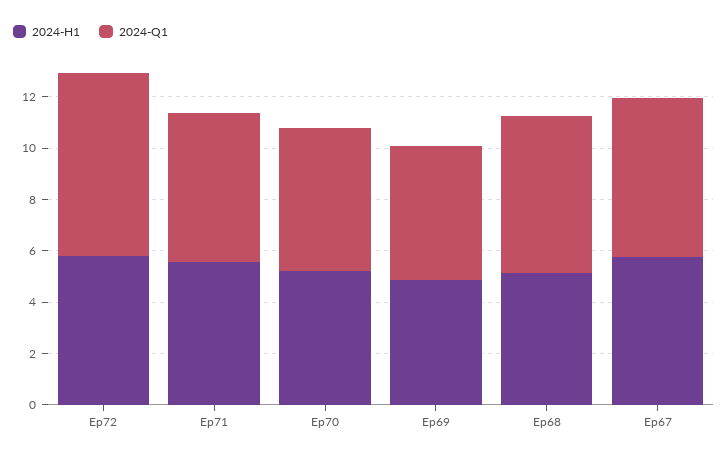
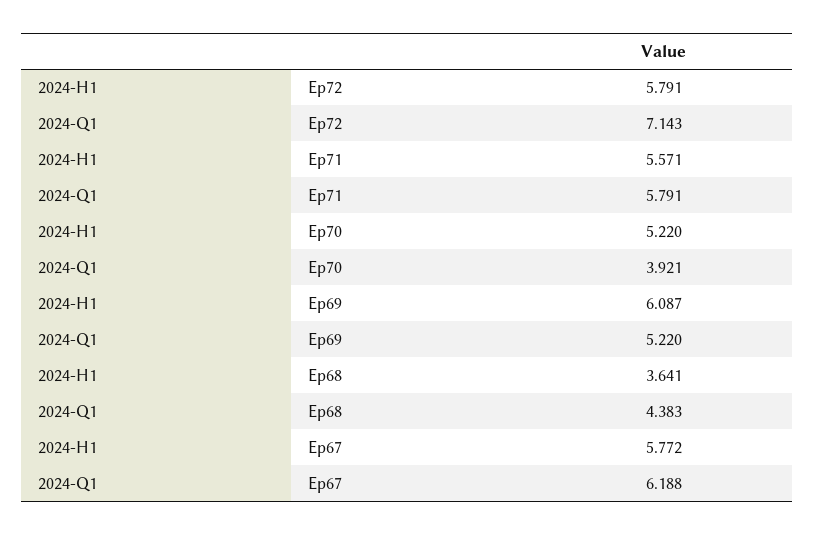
2024-Q1, Ep70: 5.5 -> 3.921
2024-H1, Ep69: 5 -> 6.087
2024-H1, Ep68: 5 -> 3.641
2024-Q1, Ep68: 6 -> 4.383

